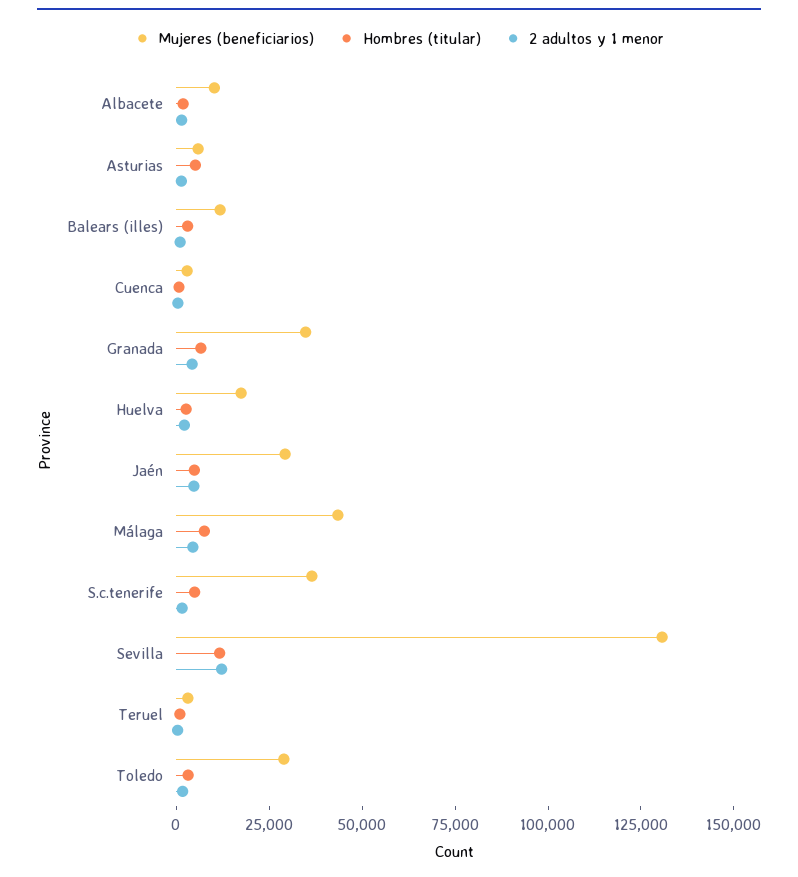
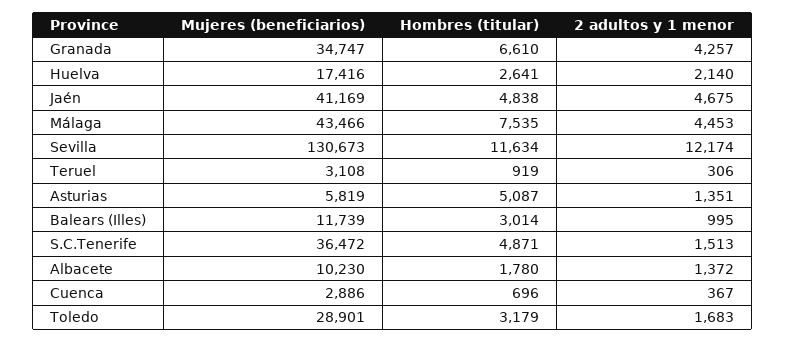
Mujeres (beneficiarios), Jaén: 30000 -> 41169

